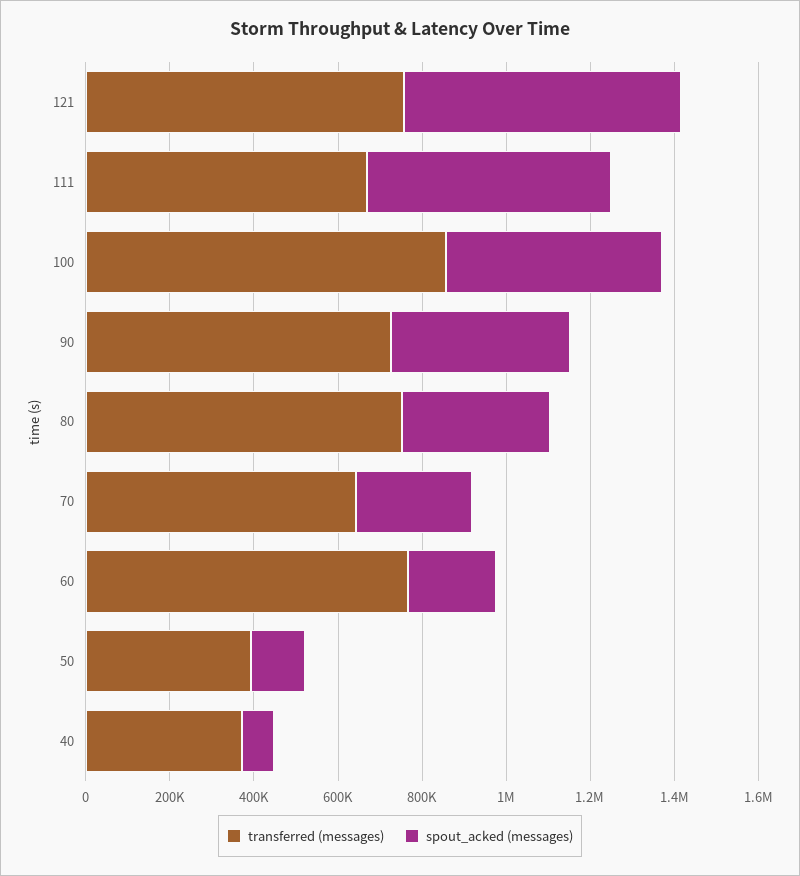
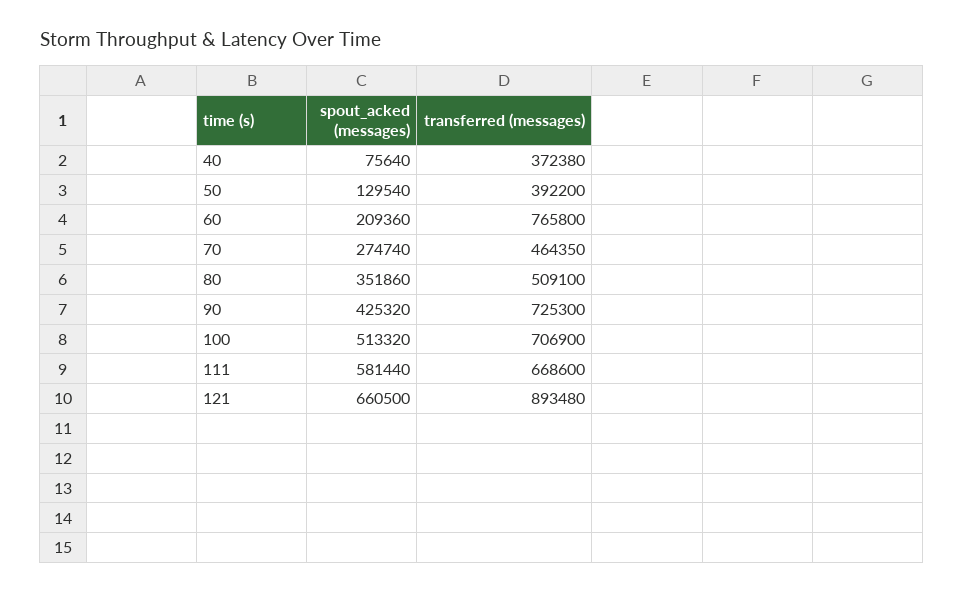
transferred (messages), 121: 750000 -> 893480
transferred (messages), 100: 850000 -> 706900
transferred (messages), 80: 750000 -> 509100
transferred (messages), 70: 650000 -> 464350

